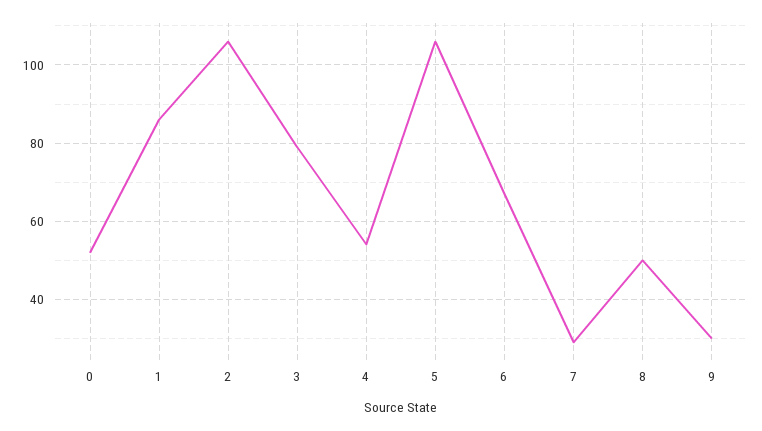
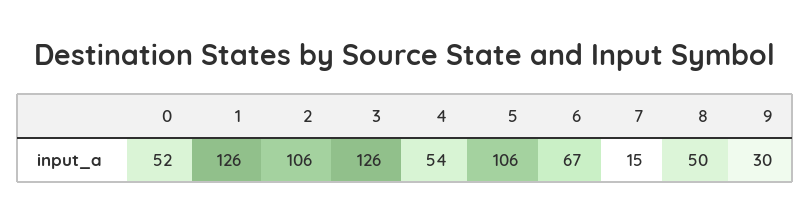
1: 85 -> 126
3: 80 -> 126
7: 30 -> 15

